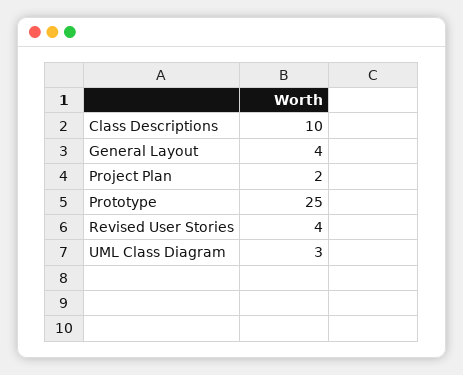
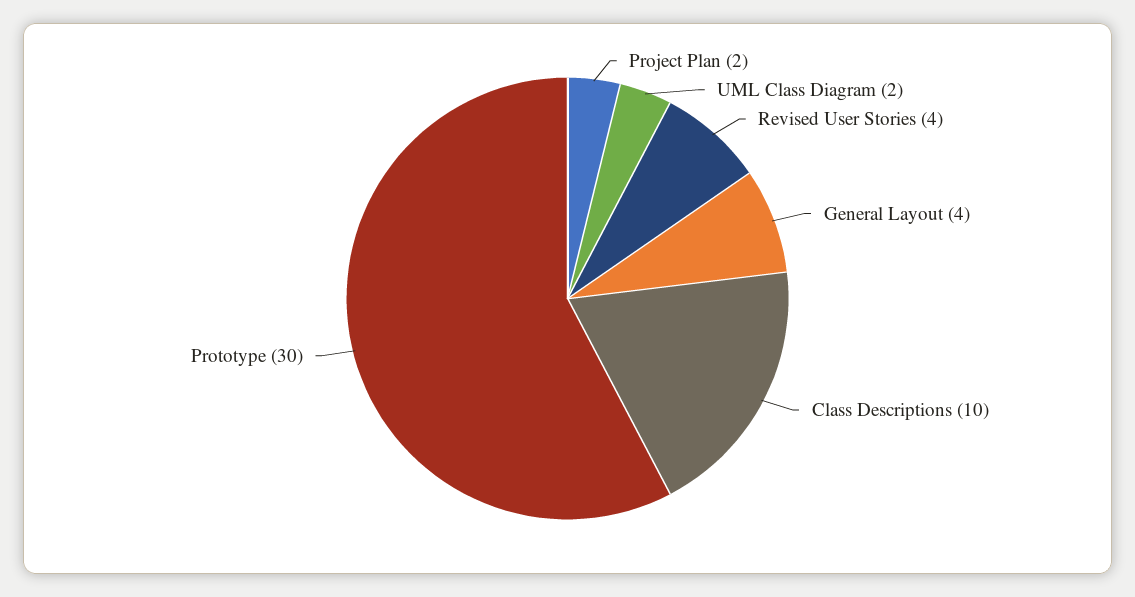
Prototype: 25 -> 30
UML Class Diagram: 3 -> 2

